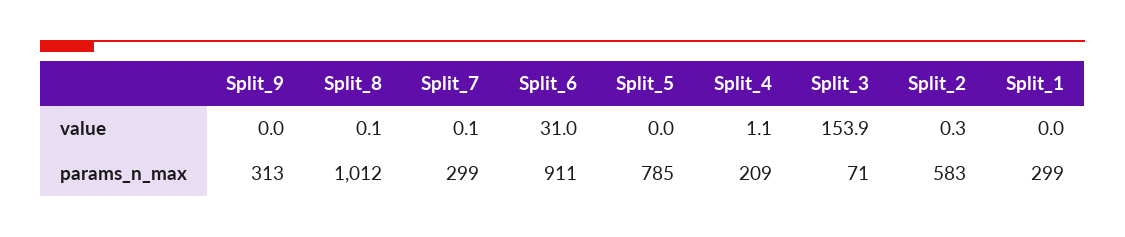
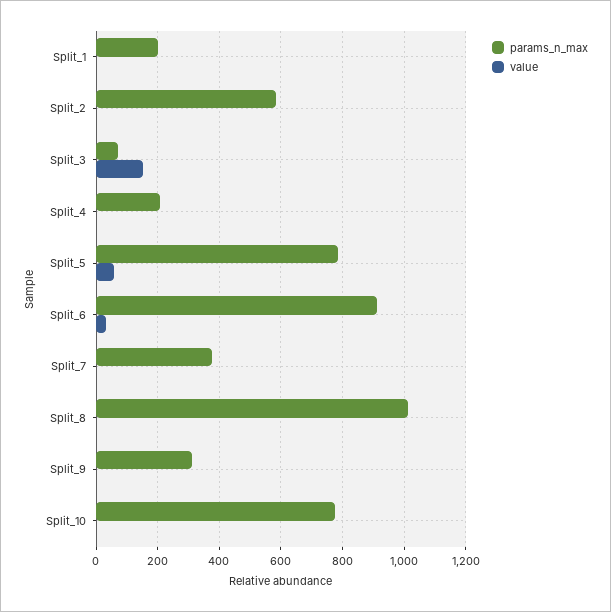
value, Split_5: 0 -> 60
params_n_max, Split_7: 299 -> 380
params_n_max, Split_1: 299 -> 200
params_n_max, Split_10: none -> 780
value, Split_10: none -> 0

